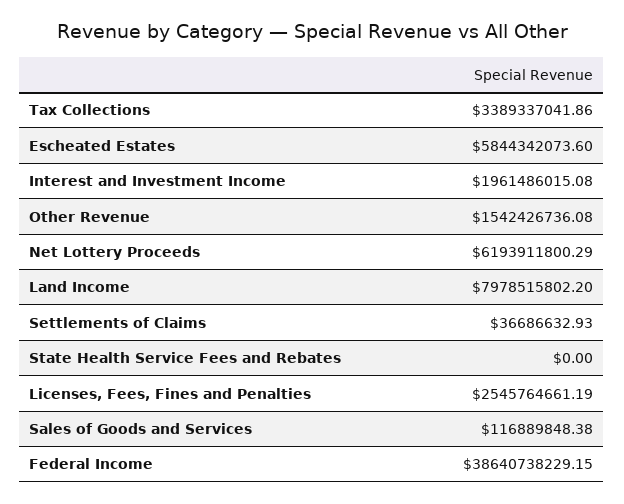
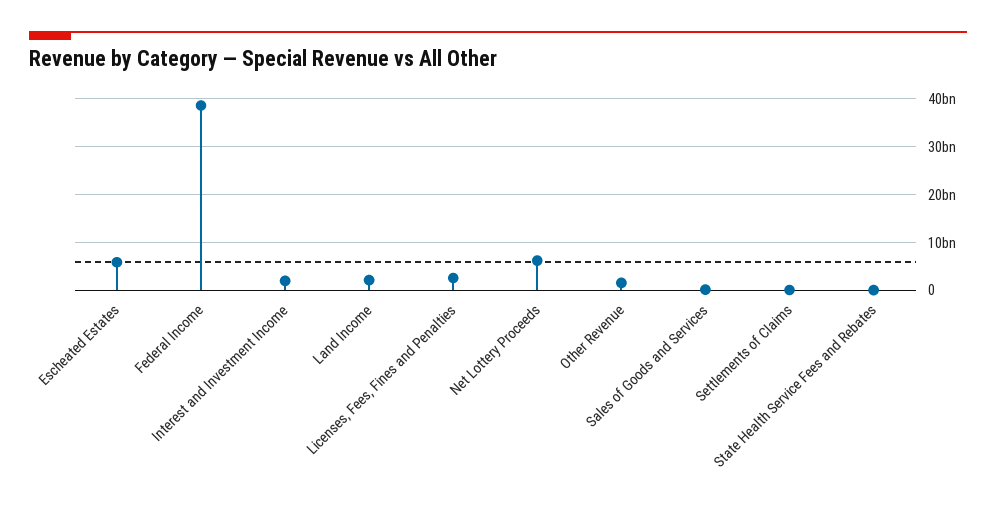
Tax Collections: 3389337041.86 -> none
Land Income: 7978515802.2 -> 2000000000

